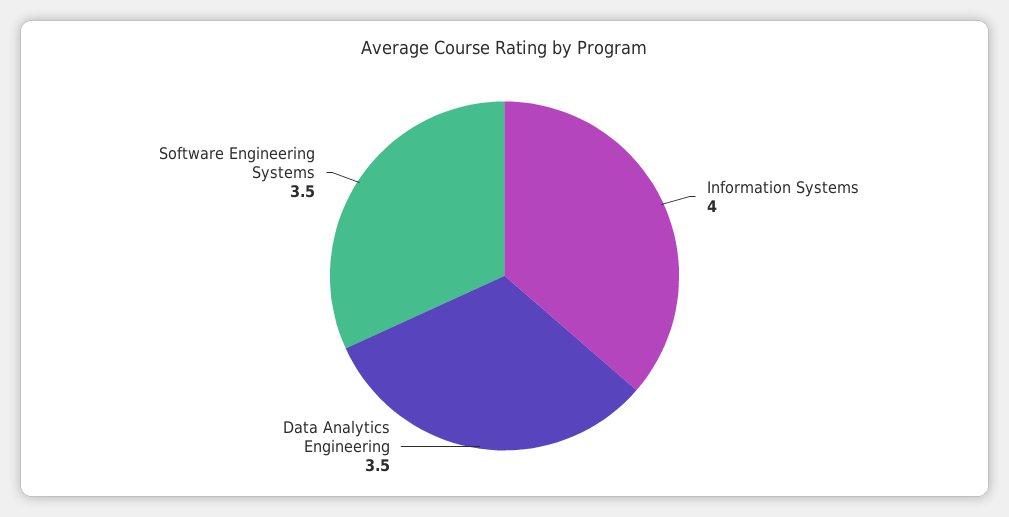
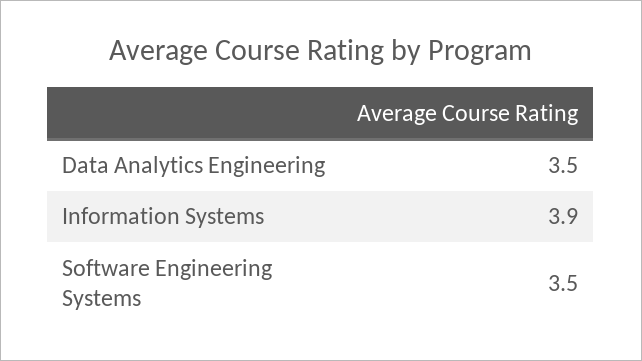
Information Systems: 4 -> 3.9

